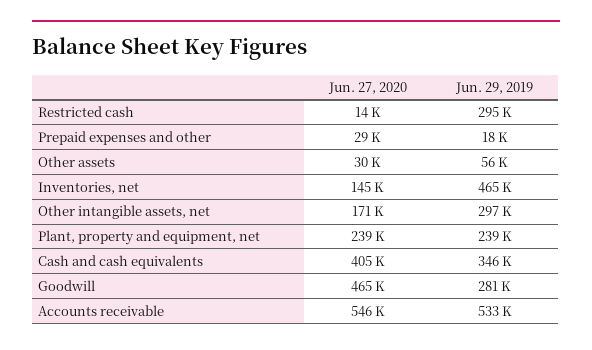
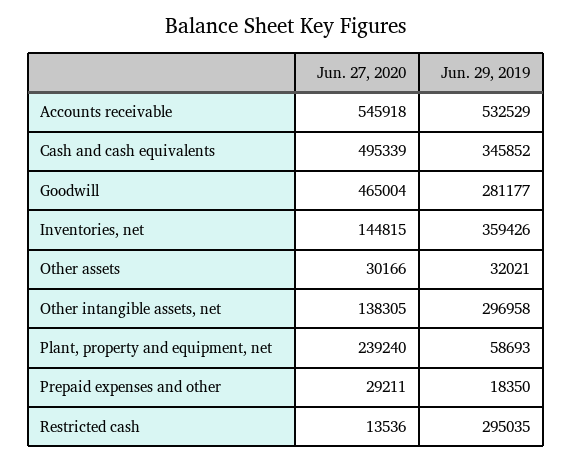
Jun. 29, 2019, Other assets: 56000 -> 32021
Jun. 29, 2019, Inventories, net: 465000 -> 359426
Jun. 27, 2020, Other intangible assets, net: 171000 -> 138305
Jun. 29, 2019, Plant, property and equipment, net: 239000 -> 58693
Jun. 27, 2020, Cash and cash equivalents: 405000 -> 495339

